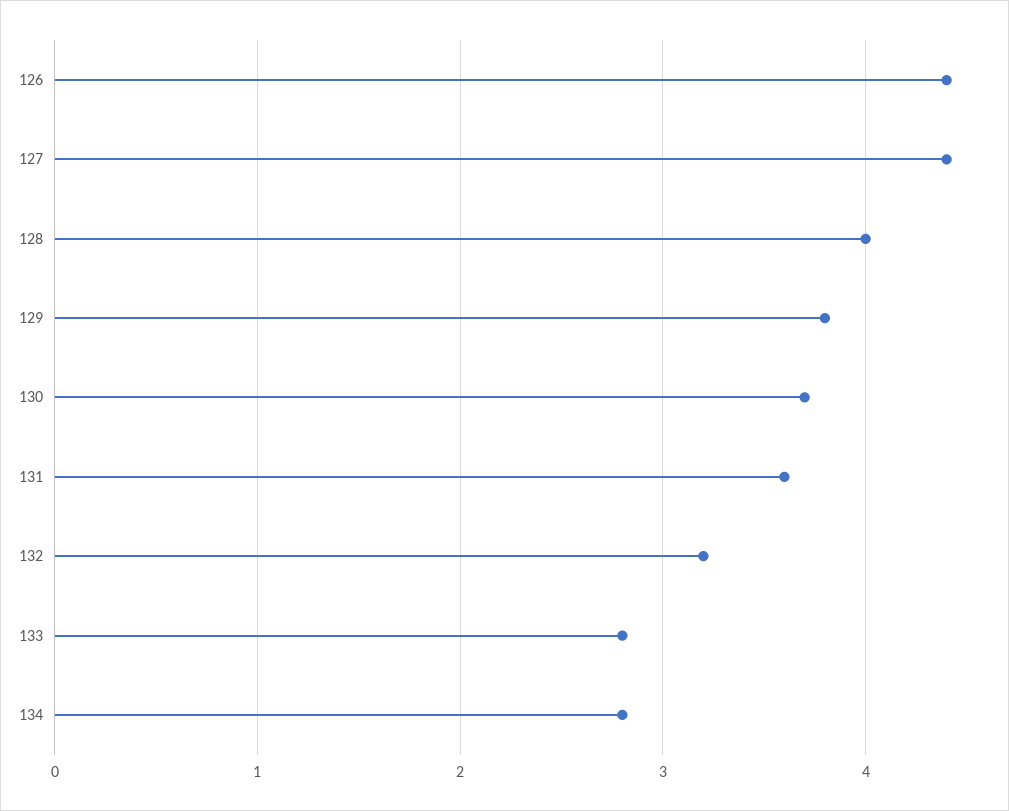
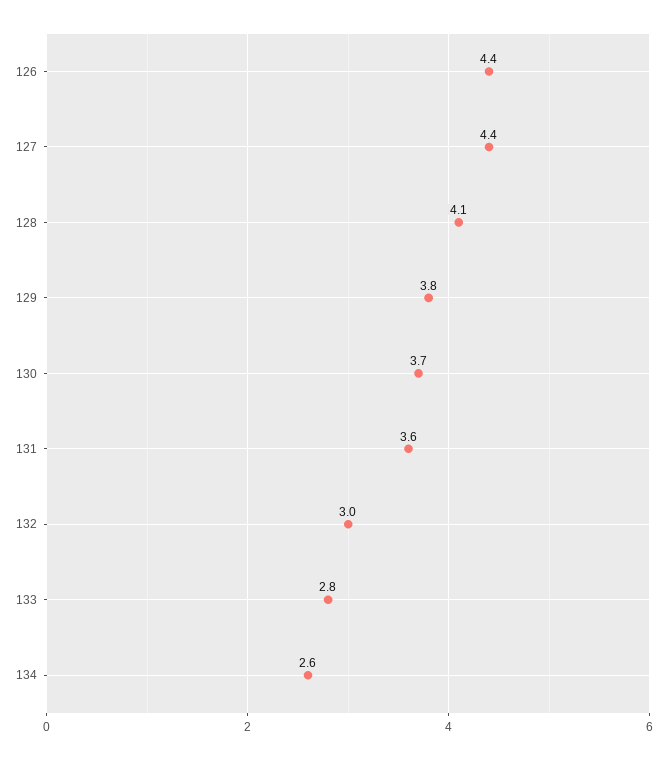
128: 4 -> 4.1
132: 3.2 -> 3
134: 2.8 -> 2.6

